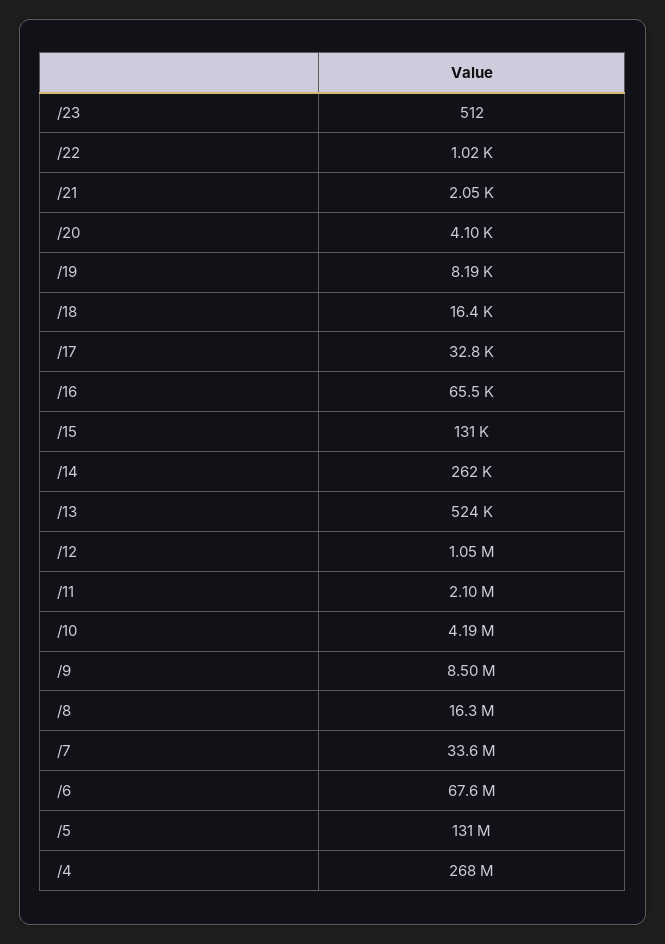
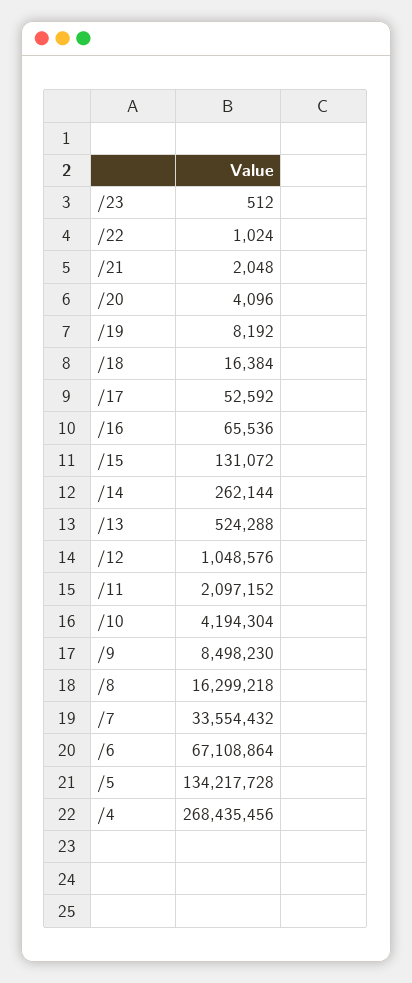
/17: 32800 -> 52592
/6: 67600000 -> 67108864
/5: 131000000 -> 134217728

